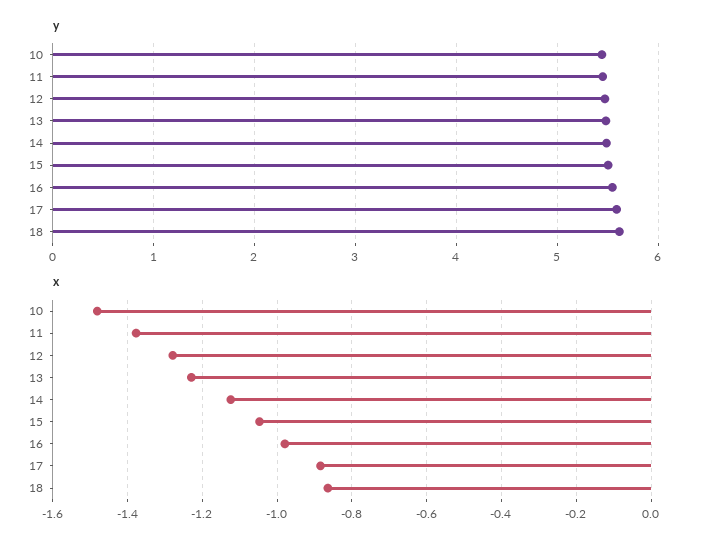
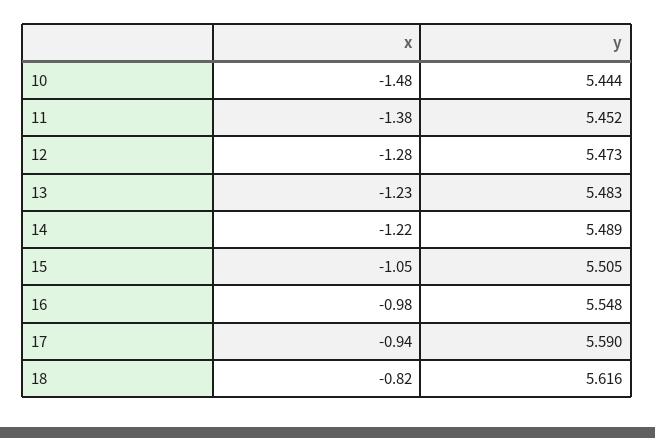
x, 14: -1.12 -> -1.22
x, 17: -0.88 -> -0.94
x, 18: -0.86 -> -0.82

